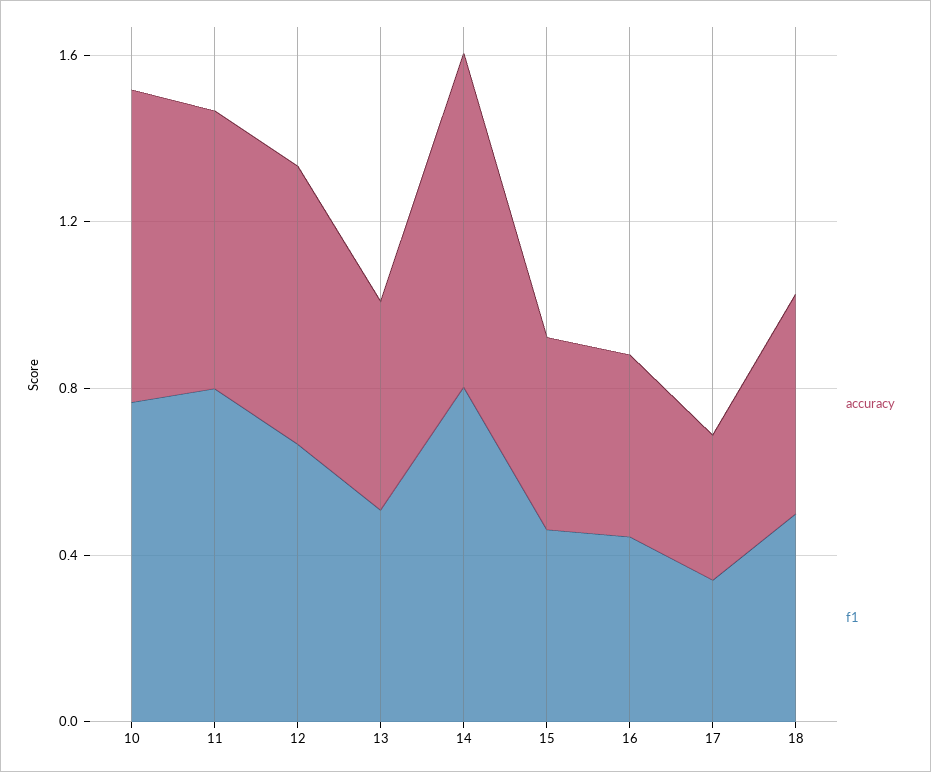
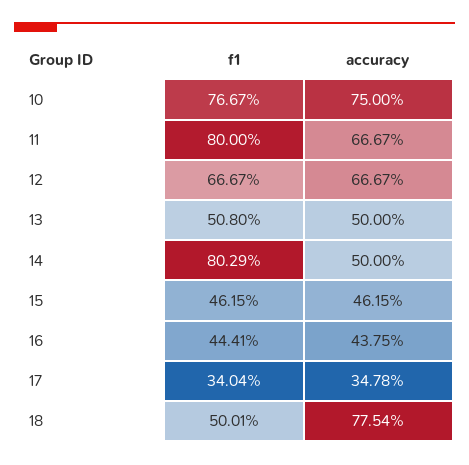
accuracy, 14: 0.8 -> 0.5
accuracy, 18: 0.5 -> 0.7754

